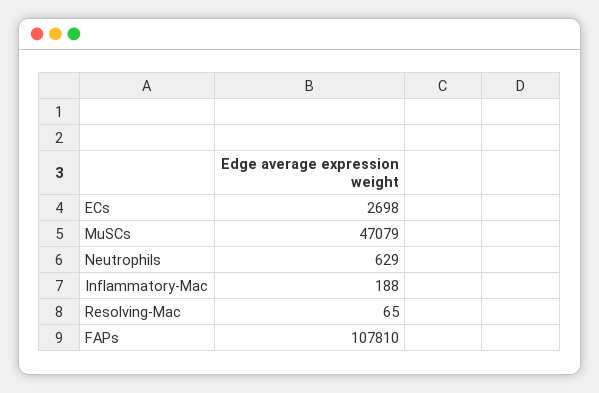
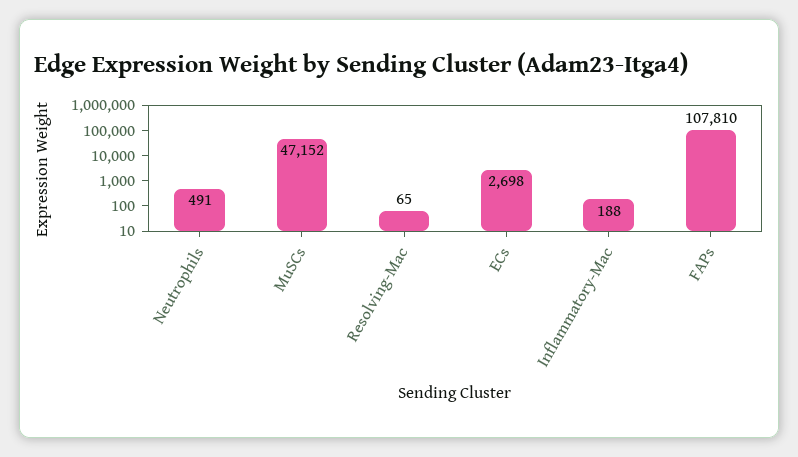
MuSCs: 47079 -> 47152
Neutrophils: 629 -> 491

